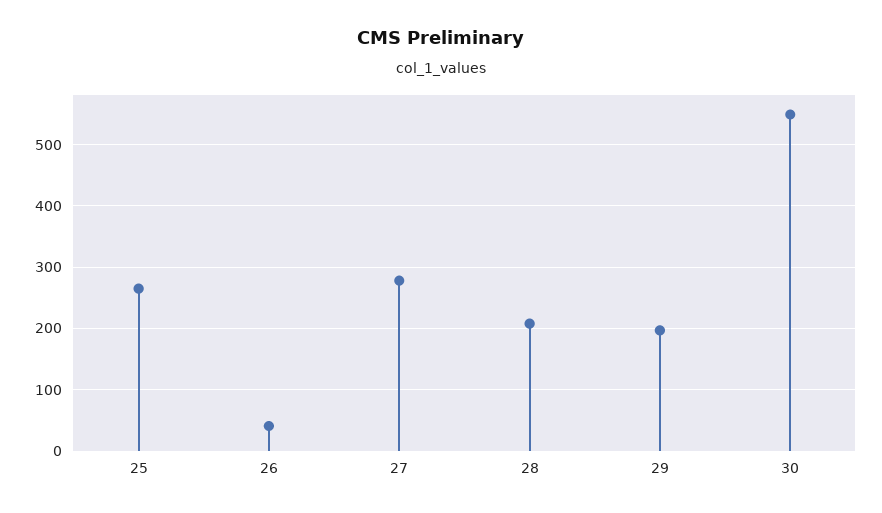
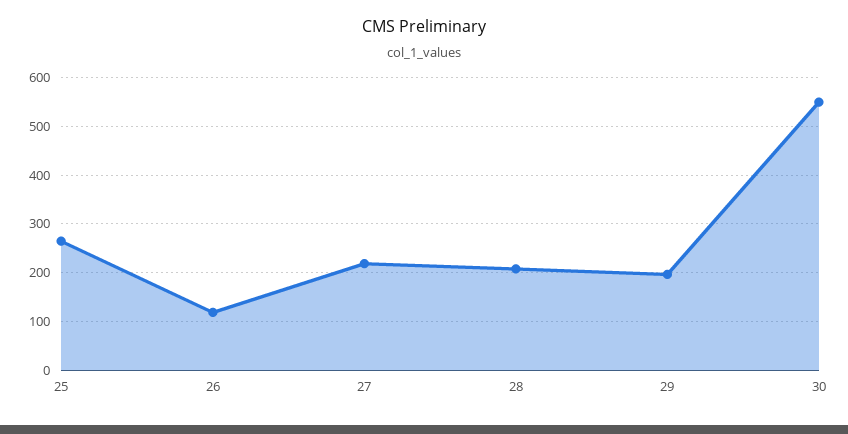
26: 40 -> 120
27: 280 -> 220

